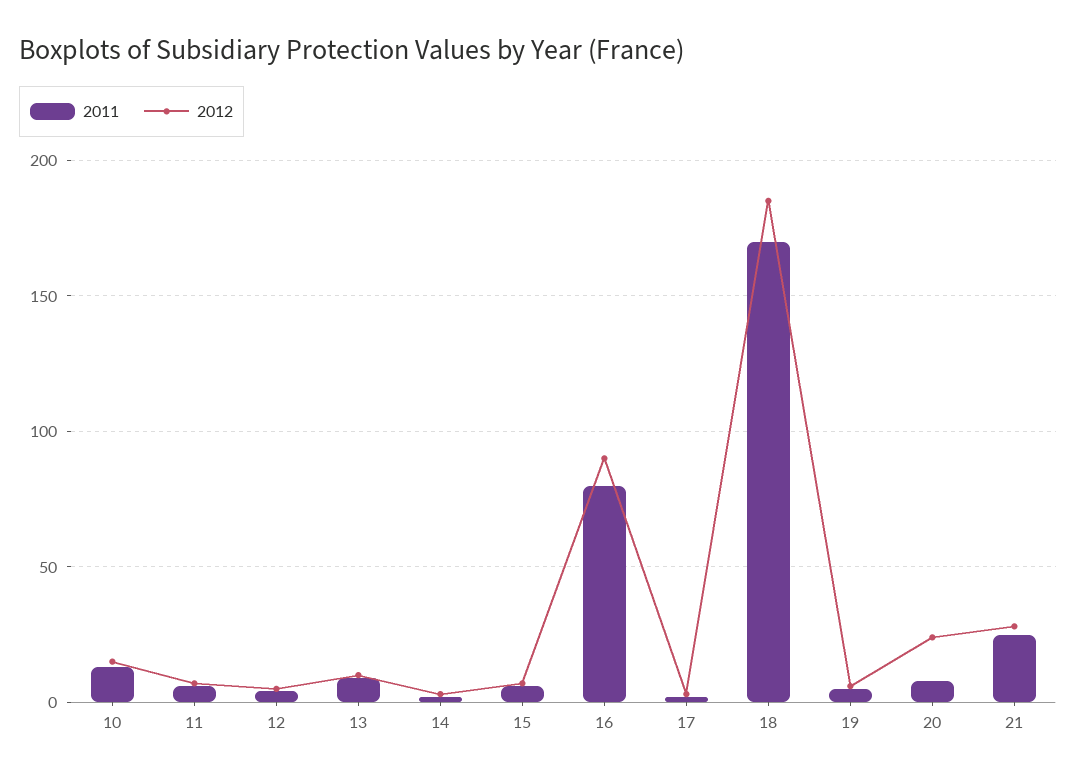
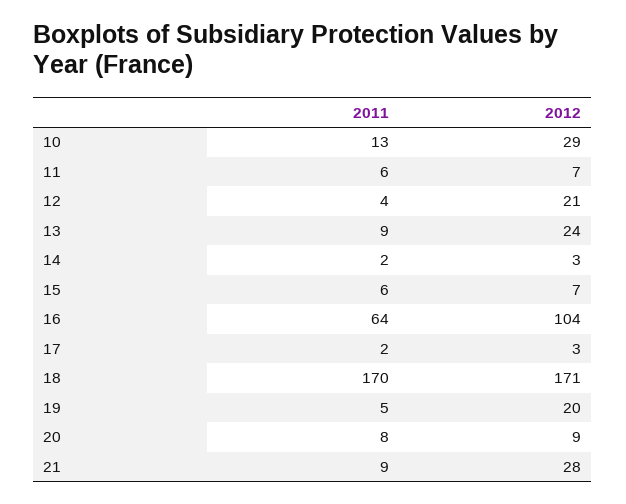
2012, 10: 15 -> 29
2012, 12: 5 -> 21
2012, 13: 10 -> 24
2011, 16: 80 -> 64
2012, 16: 90 -> 104
2012, 18: 185 -> 171
2012, 19: 5 -> 20
2012, 20: 25 -> 9
2011, 21: 25 -> 9

